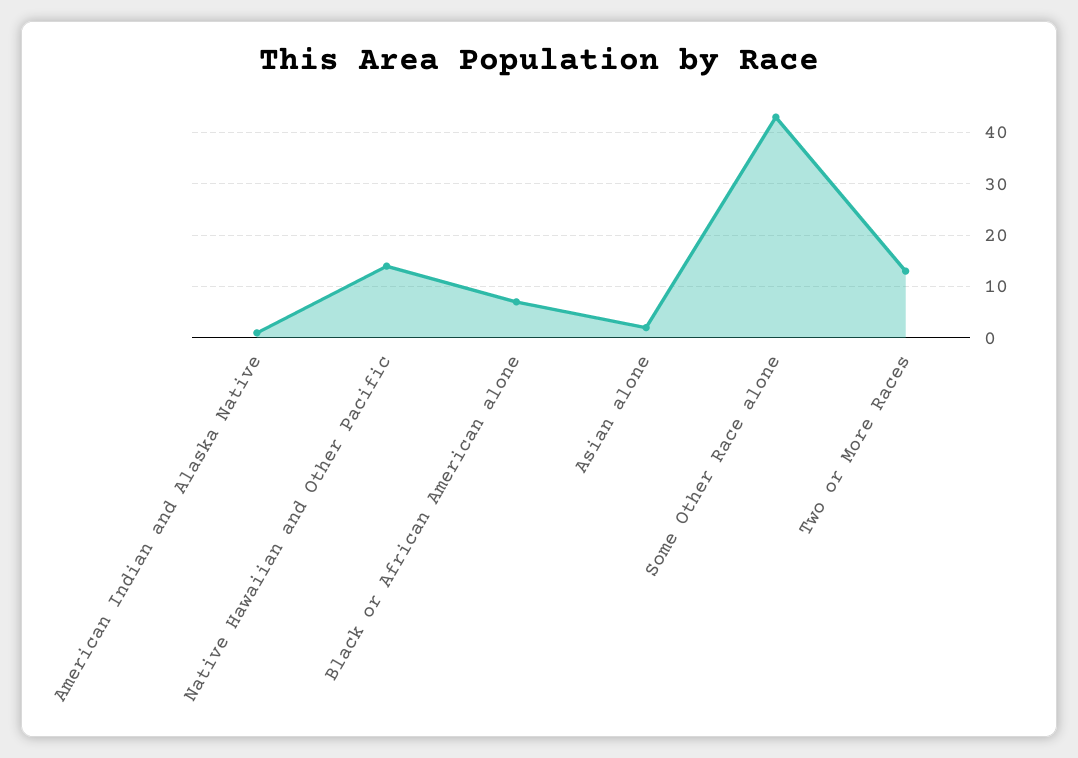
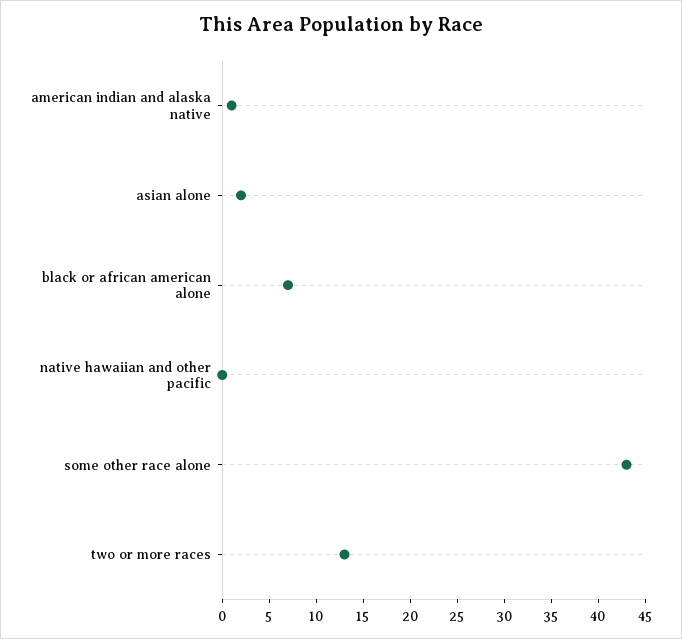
Native Hawaiian and Other Pacific: 15 -> 0

